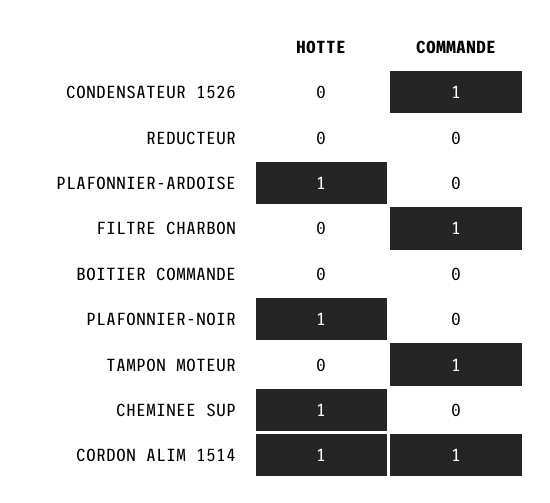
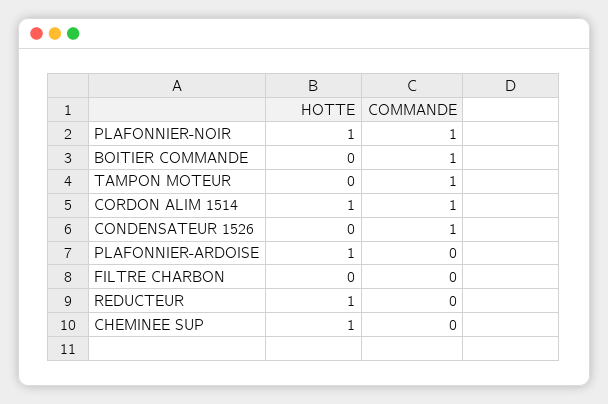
HOTTE, REDUCTEUR: 0 -> 1
COMMANDE, FILTRE CHARBON: 1 -> 0
COMMANDE, BOITIER COMMANDE: 0 -> 1
COMMANDE, PLAFONNIER-NOIR: 0 -> 1

